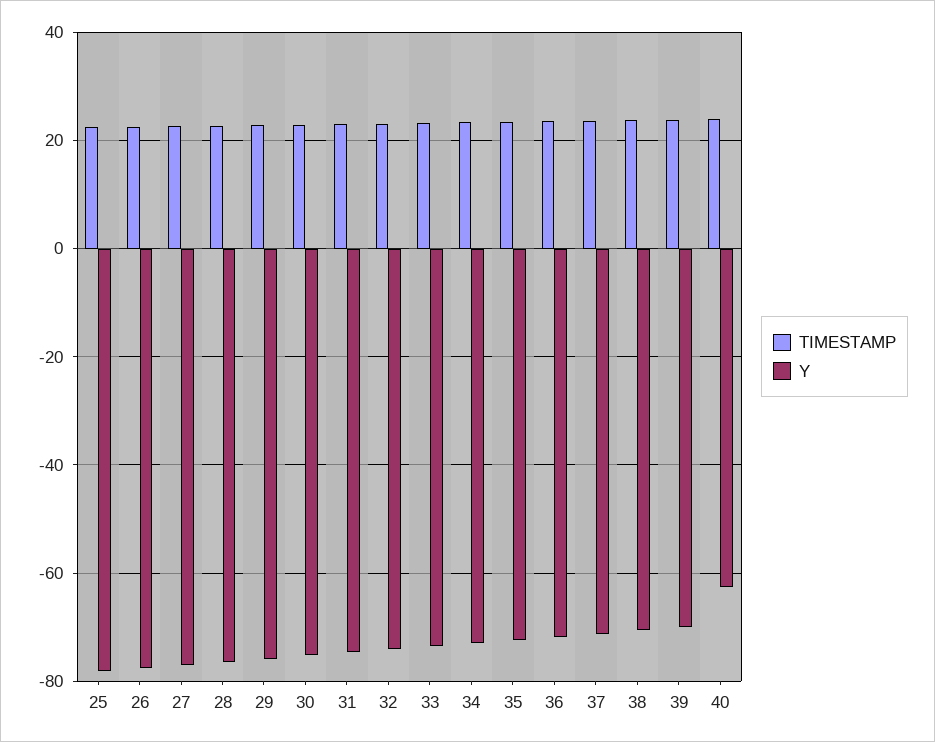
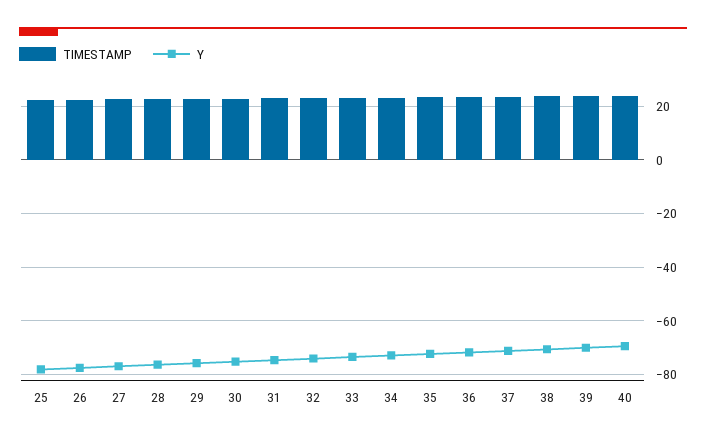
Y, 40: -62 -> -70

